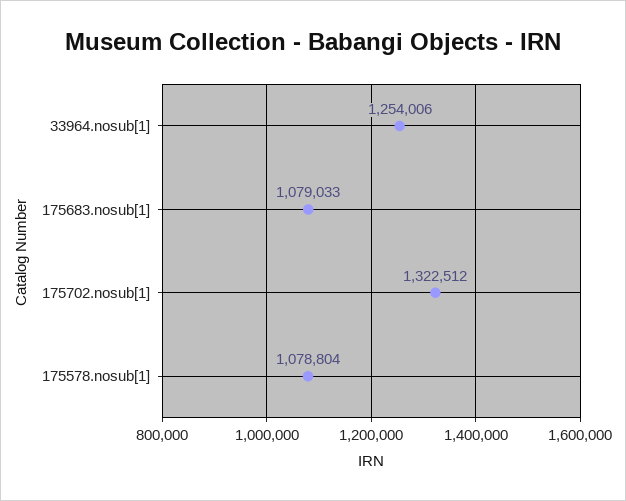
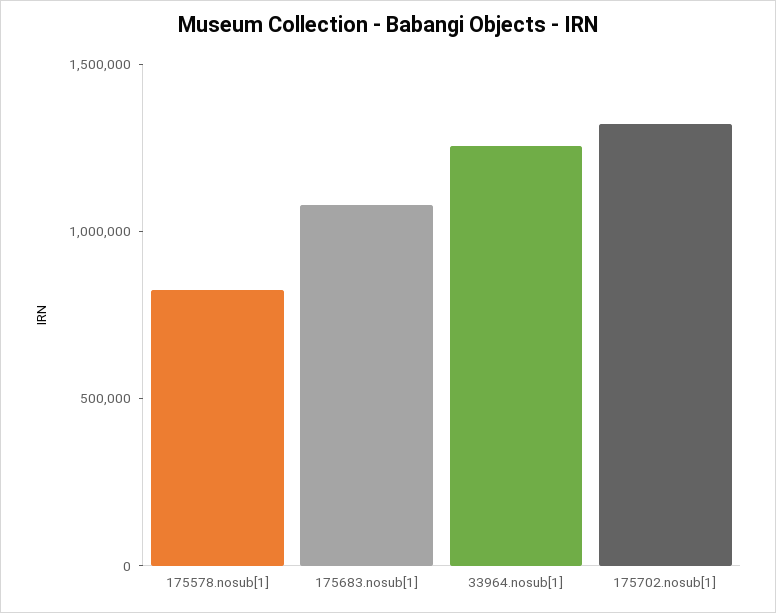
175578.nosub[1]: 1078804 -> 800000

